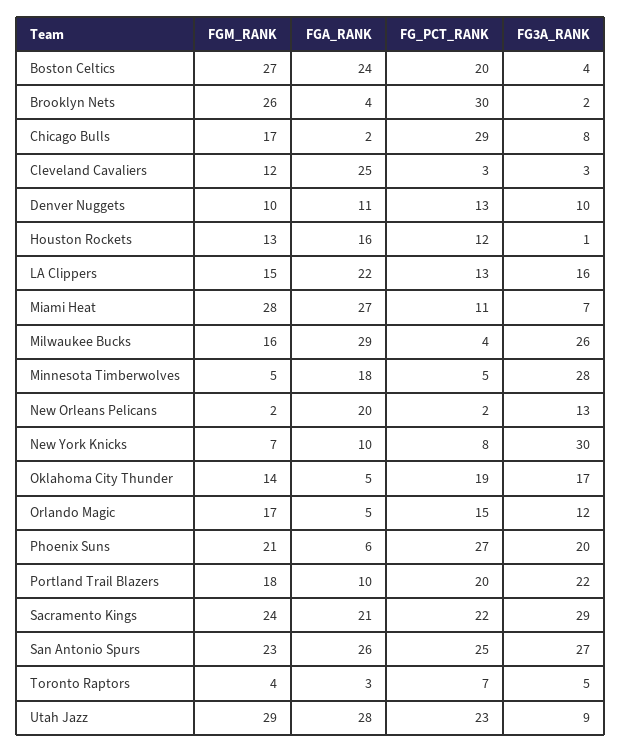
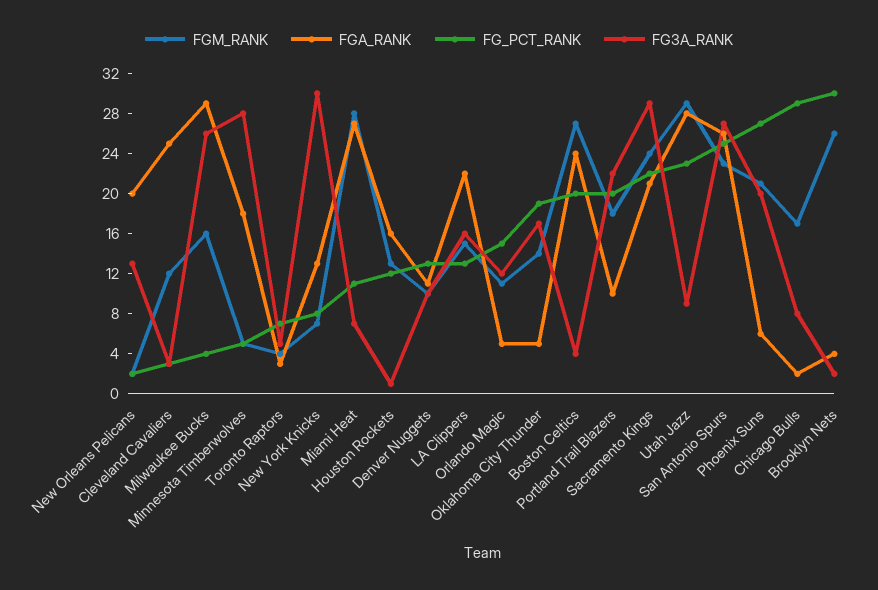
FGA_RANK, New York Knicks: 10 -> 13
FGM_RANK, Orlando Magic: 17 -> 11

